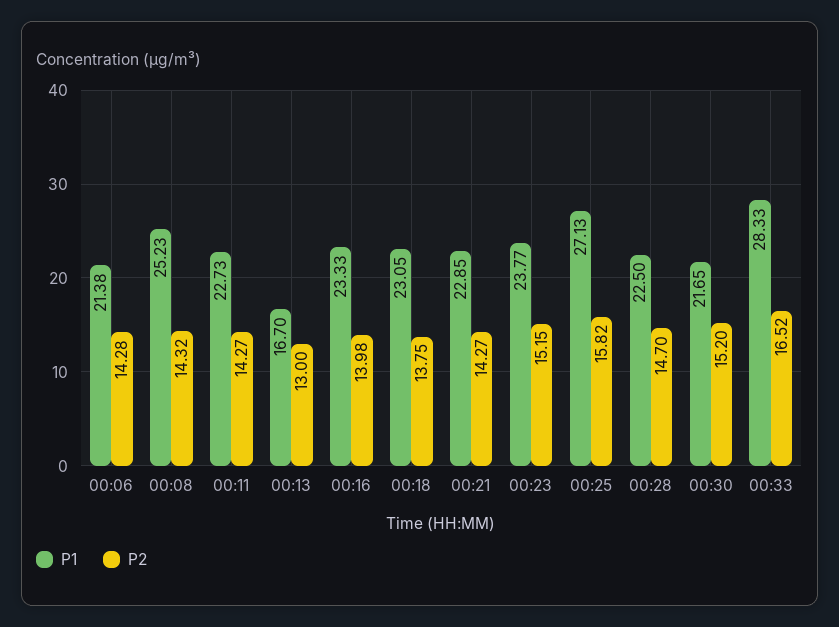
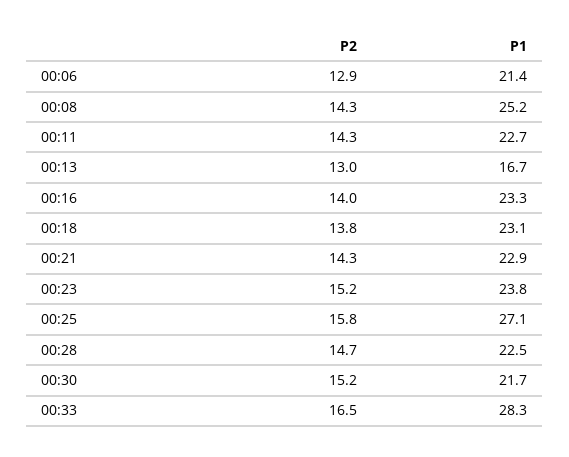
P2, 00:06: 14.28 -> 12.9

